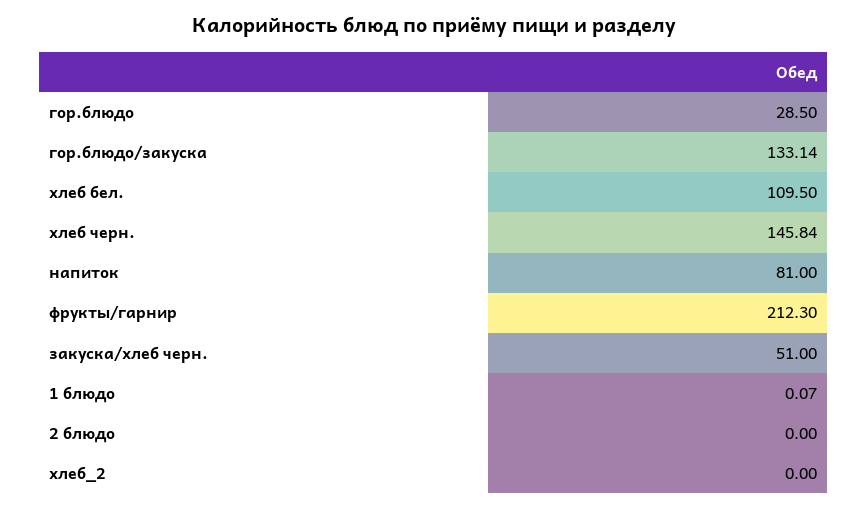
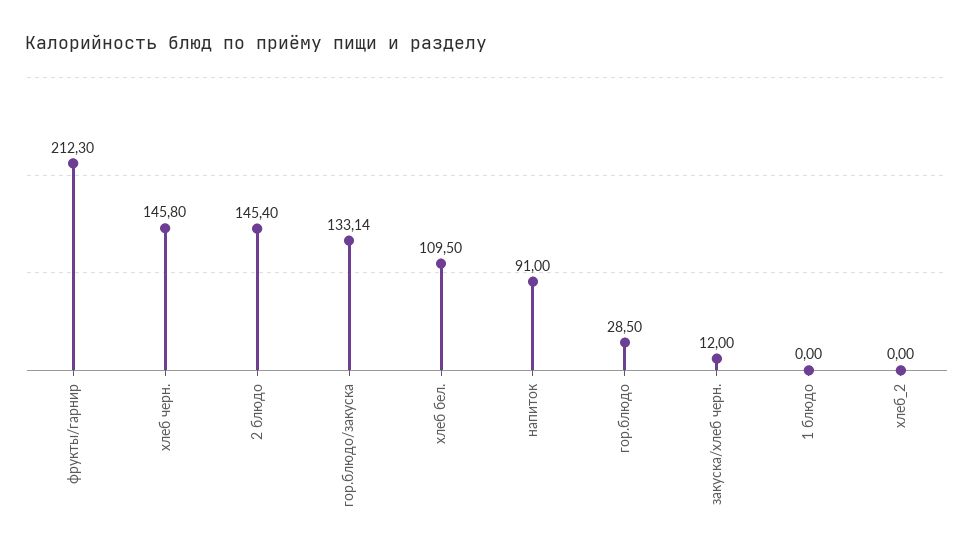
хлеб черн.: 145.84 -> 145.8
напиток: 81 -> 91
закуска/хлеб черн.: 51 -> 12
1 блюдо: 0.07 -> 0
2 блюдо: 0 -> 145.4

